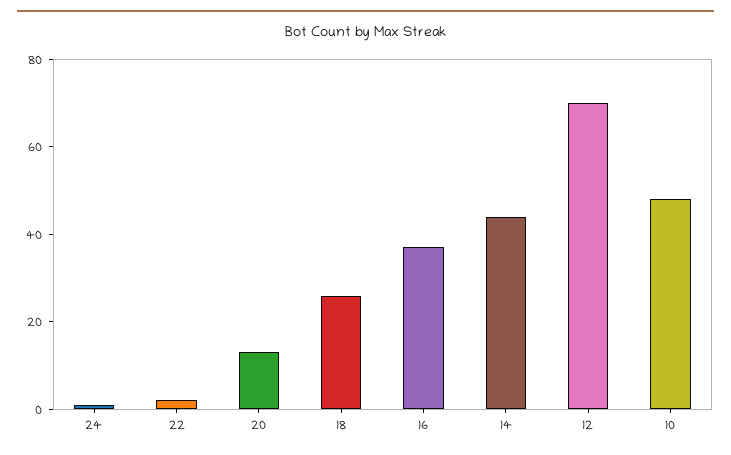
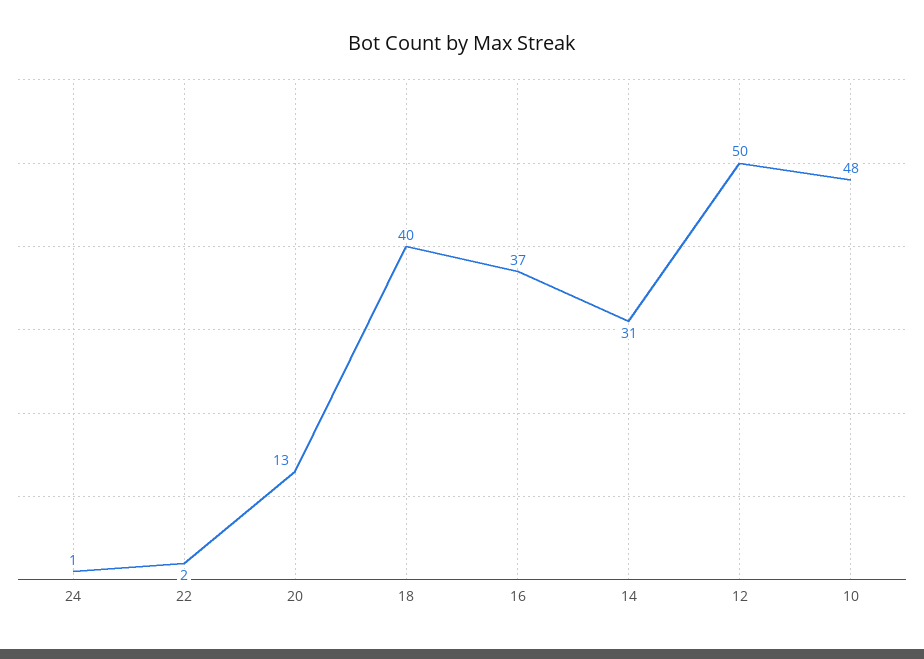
18: 25 -> 40
14: 45 -> 31
12: 70 -> 50

